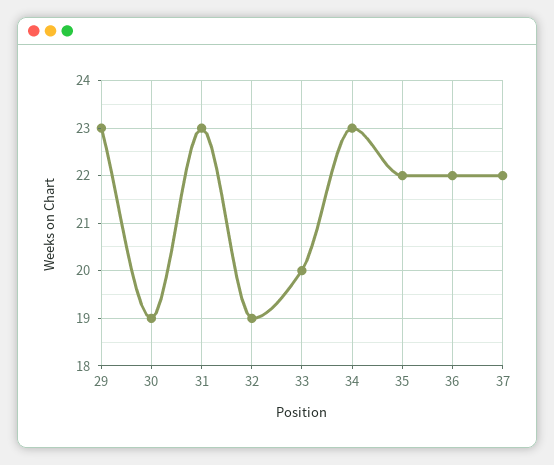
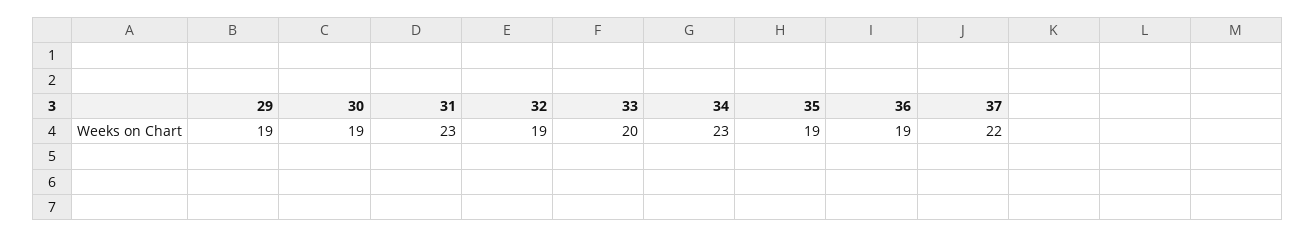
29: 23 -> 19
35: 22 -> 19
36: 22 -> 19

